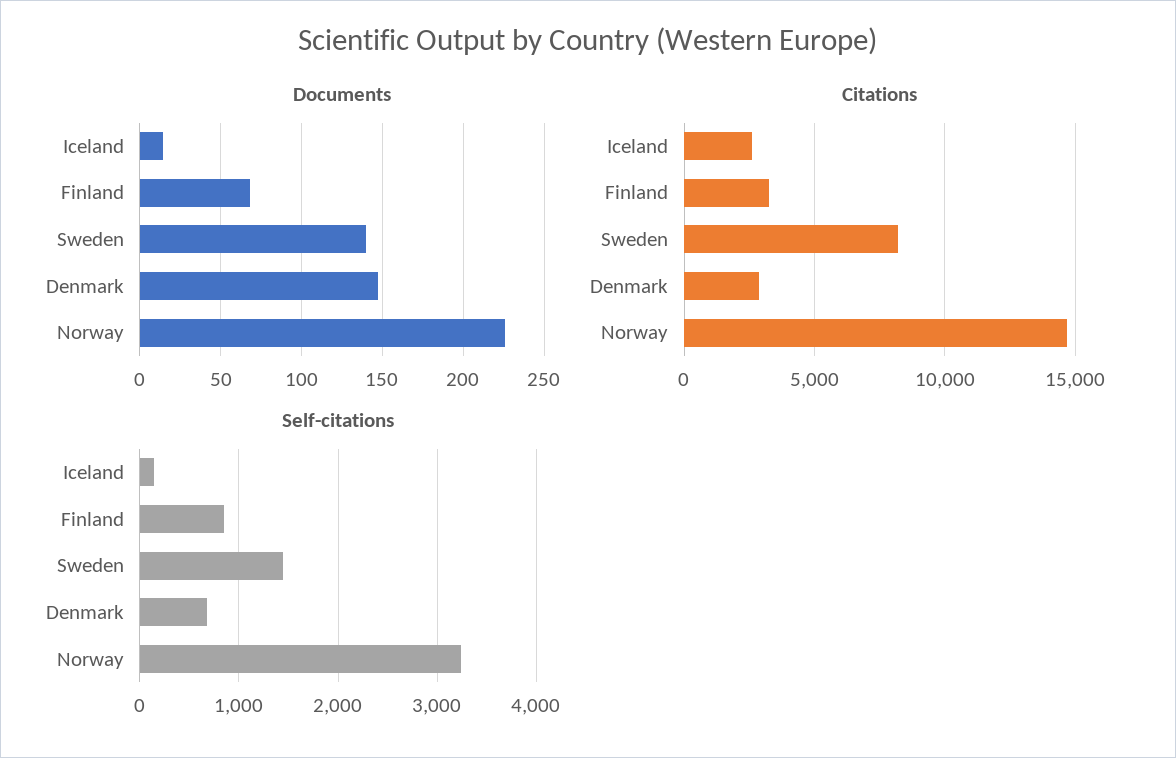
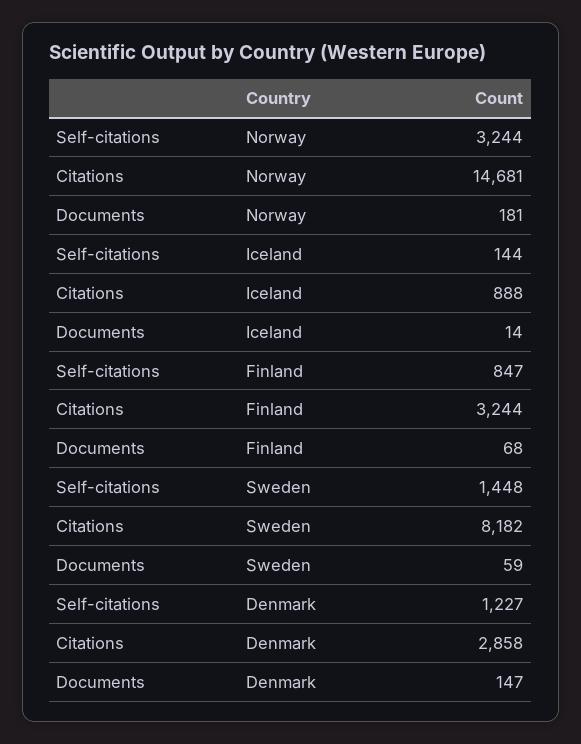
Documents, Sweden: 140 -> 59
Documents, Norway: 225 -> 181
Citations, Iceland: 2500 -> 888
Self-citations, Denmark: 700 -> 1227

